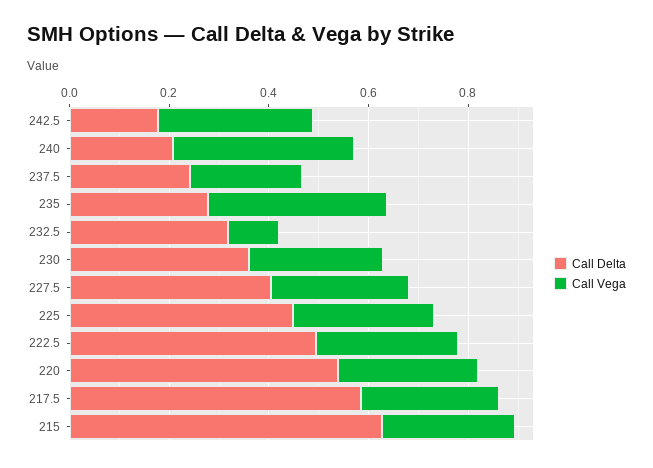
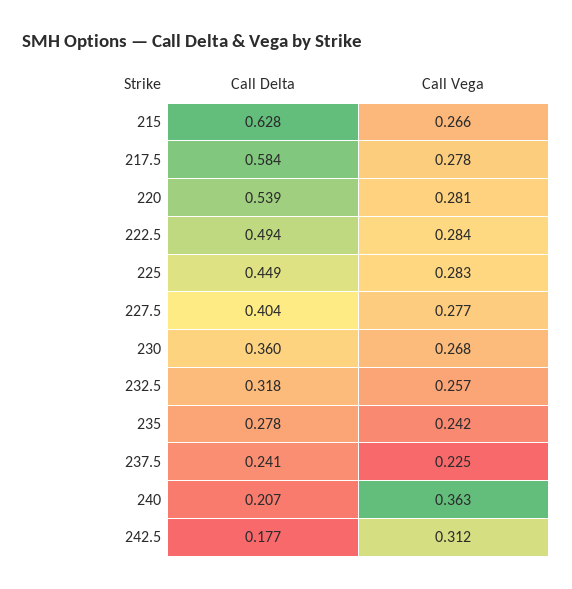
Call Vega, 235: 0.35 -> 0.242
Call Vega, 232.5: 0.1 -> 0.257

